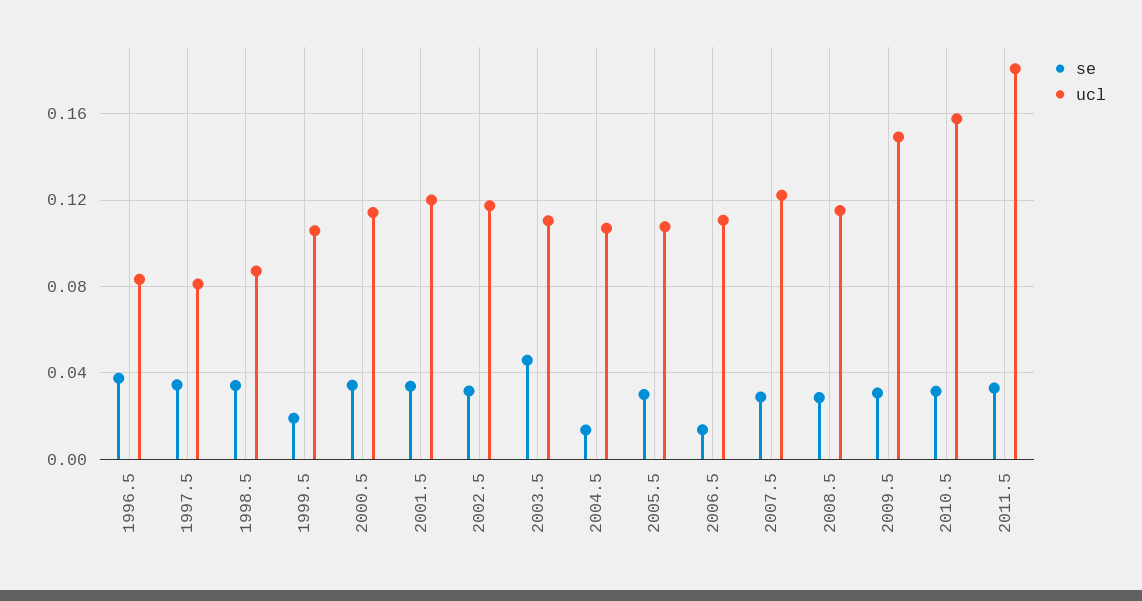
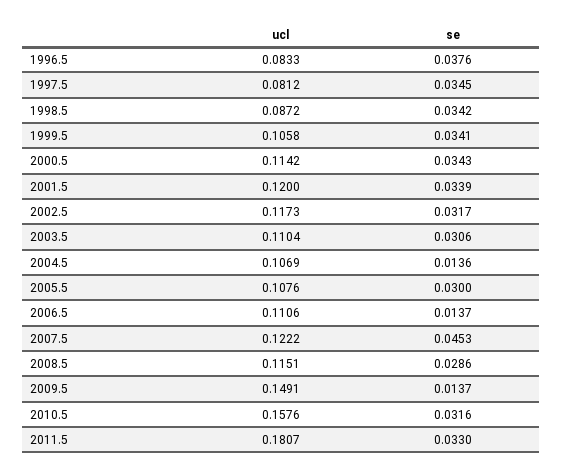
se, 1999.5: 0.02 -> 0.0341
se, 2003.5: 0.045 -> 0.0306
se, 2007.5: 0.03 -> 0.0453
se, 2009.5: 0.03 -> 0.0137

